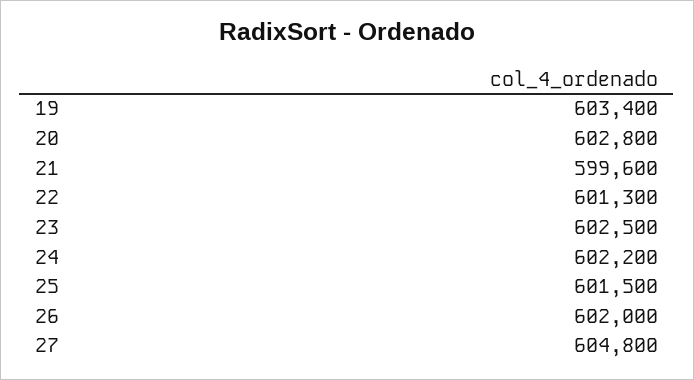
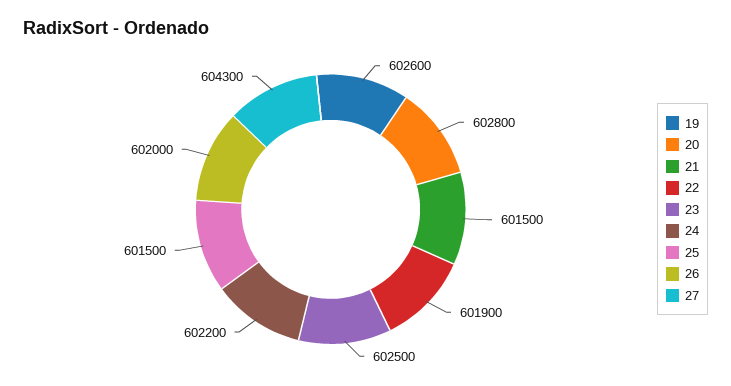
19: 603400 -> 602600
21: 599600 -> 601500
22: 601300 -> 601900
27: 604800 -> 604300

